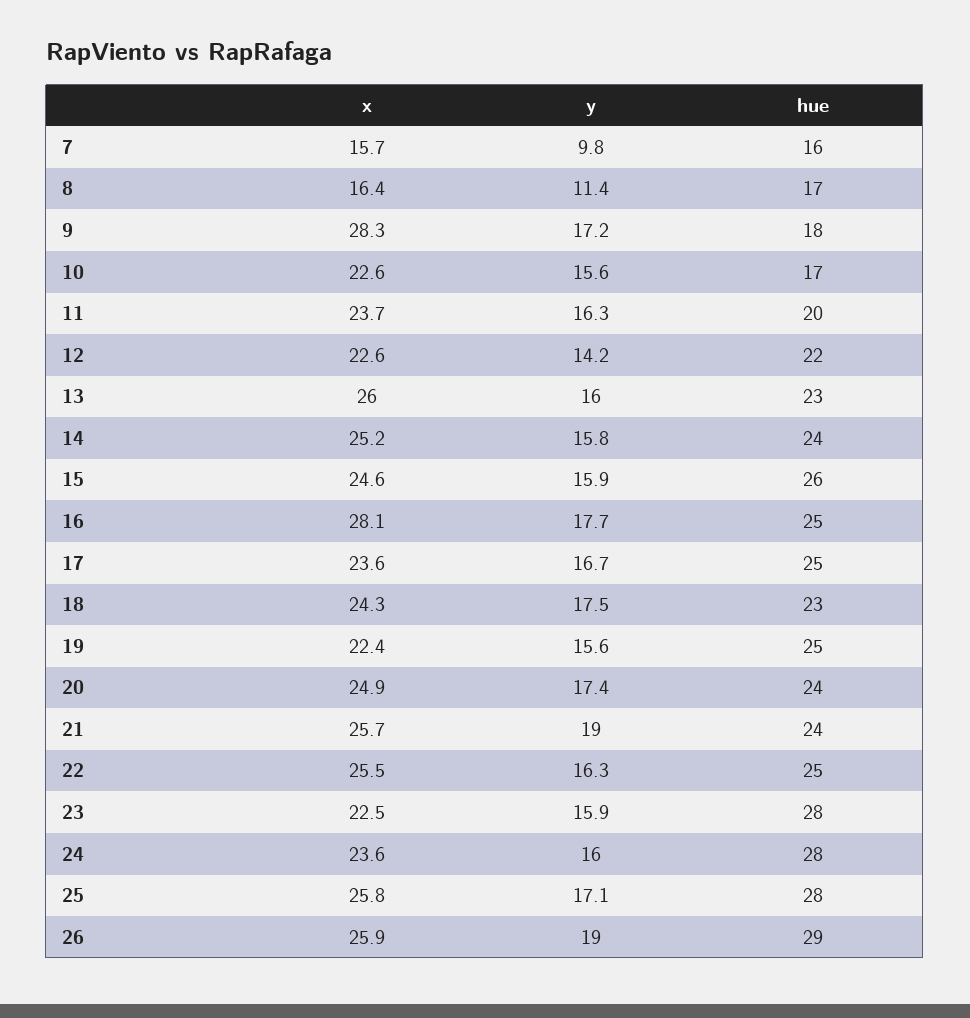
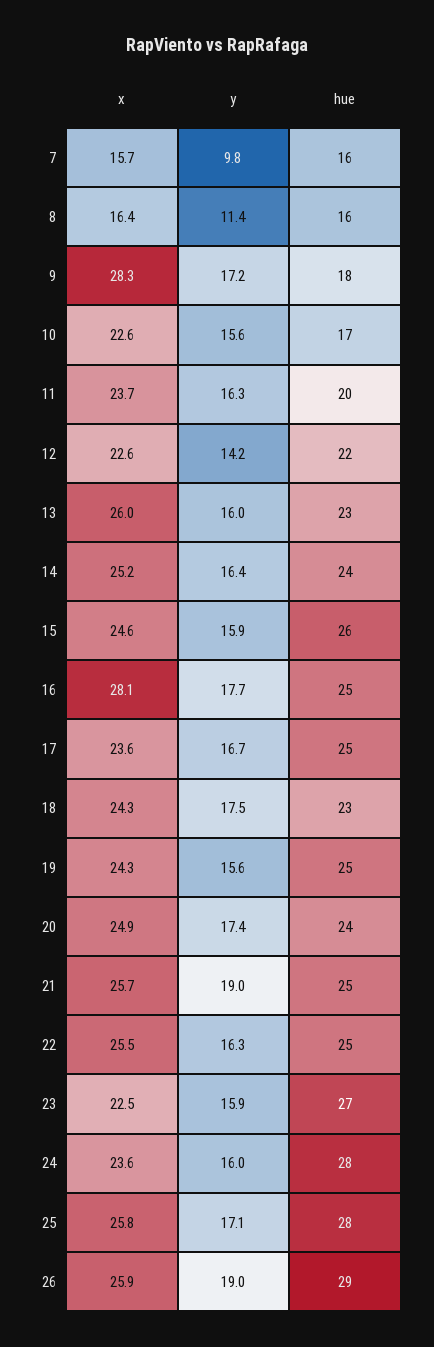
hue, 8: 17 -> 16
y, 14: 15.8 -> 16.4
x, 19: 22.4 -> 24.3
hue, 21: 24 -> 25
hue, 23: 28 -> 27

